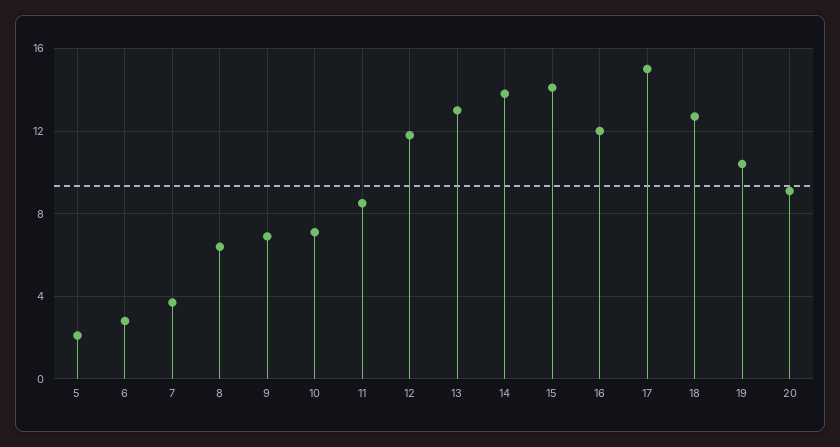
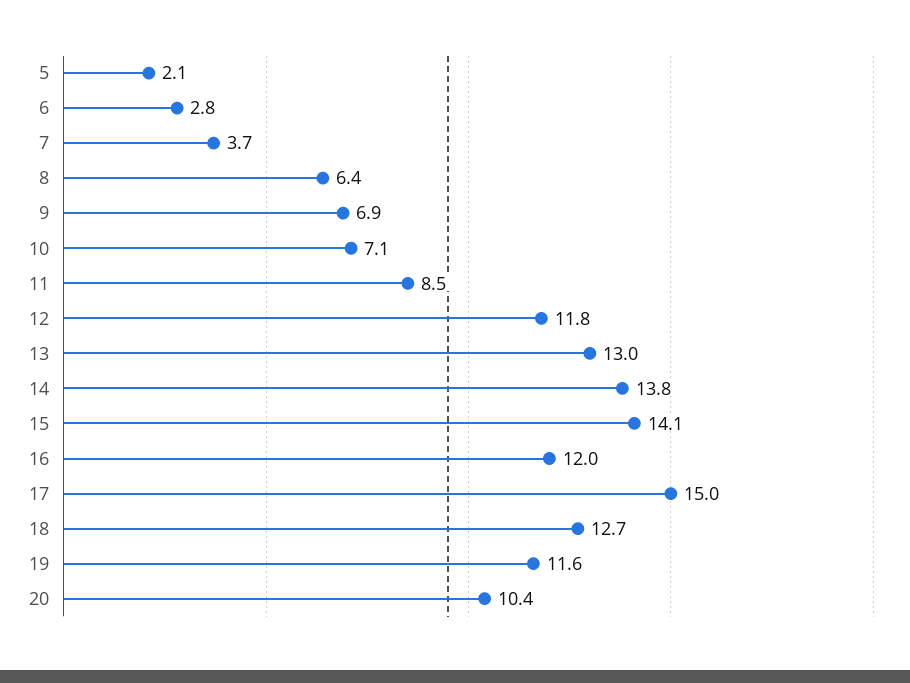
19: 10.5 -> 11.6
20: 9 -> 10.4

